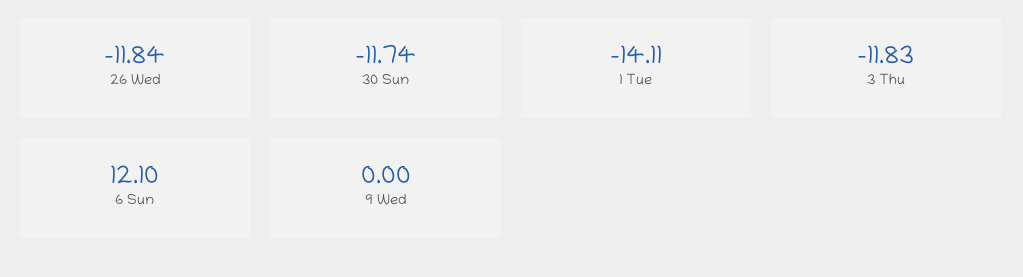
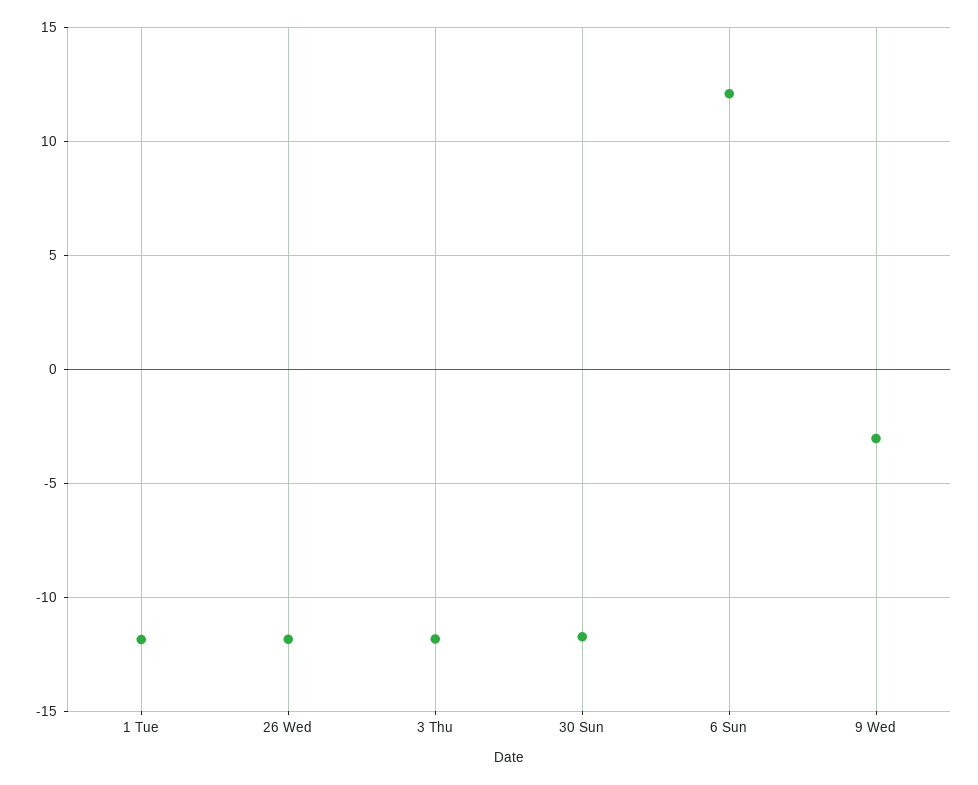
1 Tue: -14.11 -> -12
9 Wed: 0 -> -3

